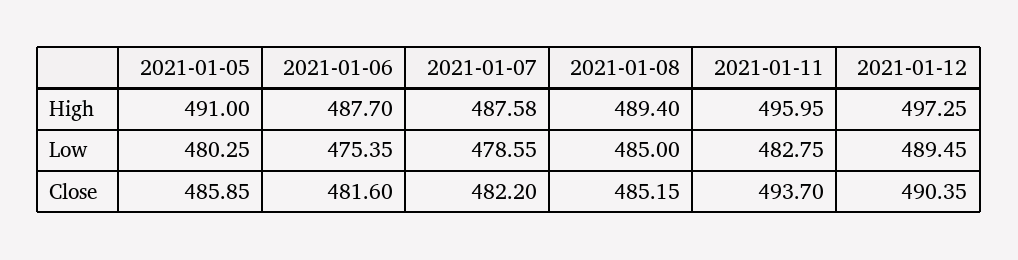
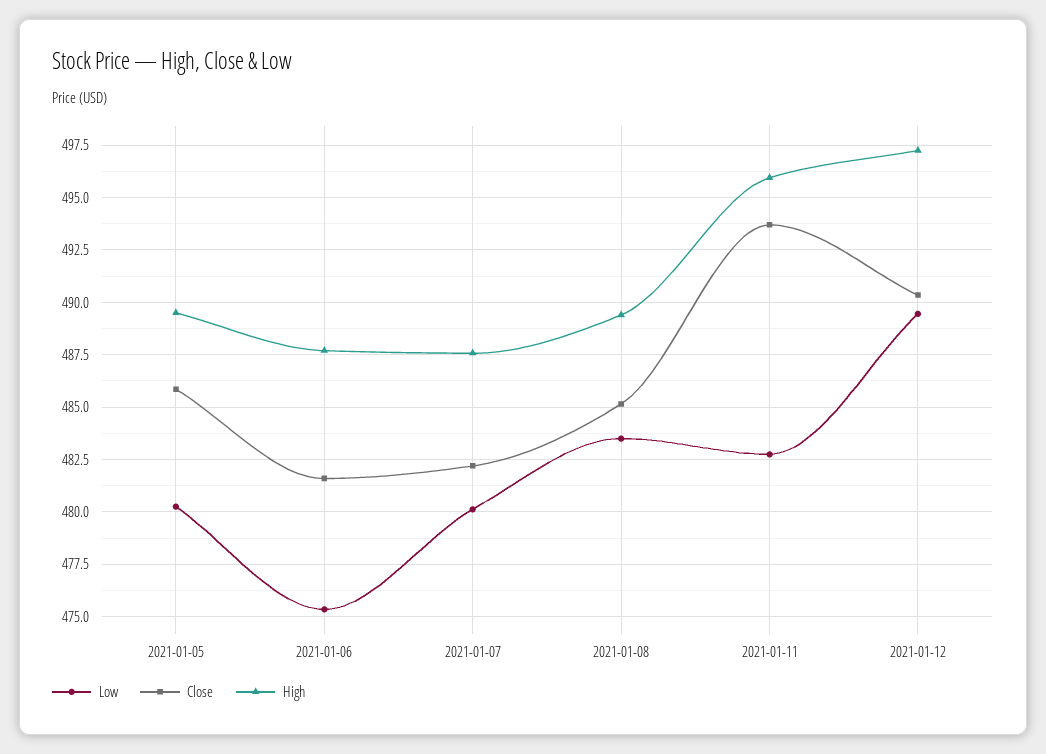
High, 2021-01-05: 491 -> 489.5
Low, 2021-01-07: 478.55 -> 480
Low, 2021-01-08: 485 -> 483.5

